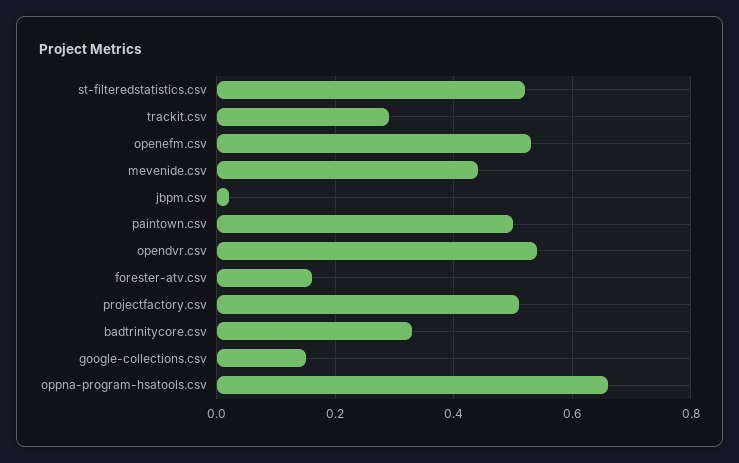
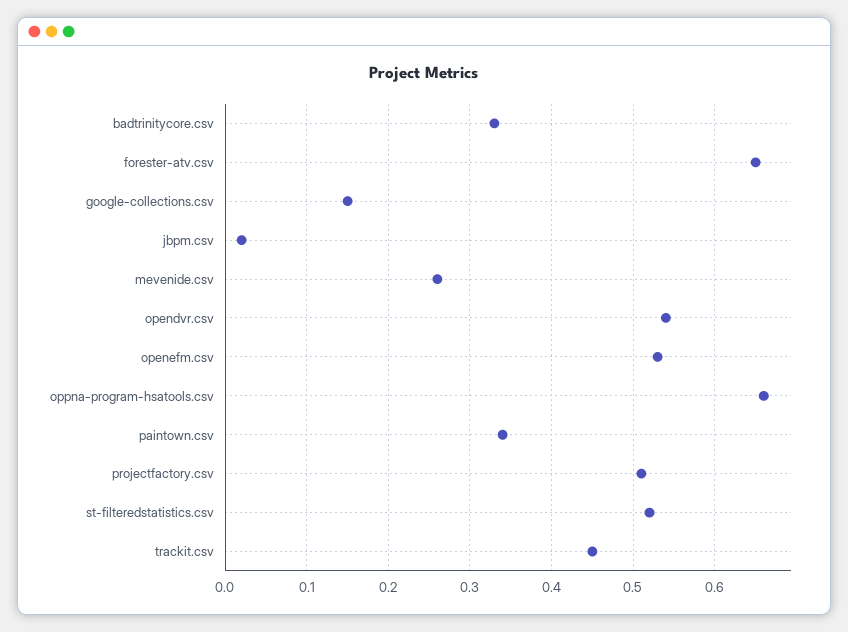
trackit.csv: 0.3 -> 0.45
mevenide.csv: 0.45 -> 0.26
paintown.csv: 0.5 -> 0.34
forester-atv.csv: 0.15 -> 0.65

